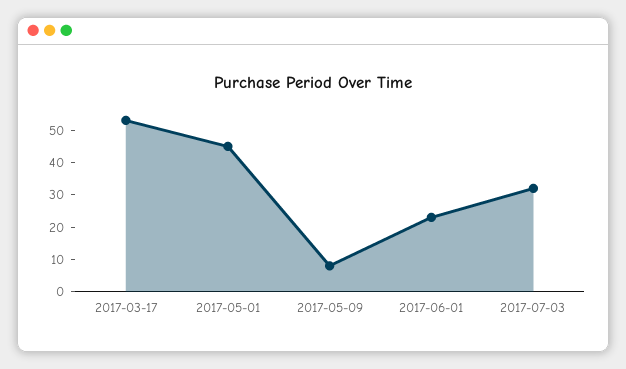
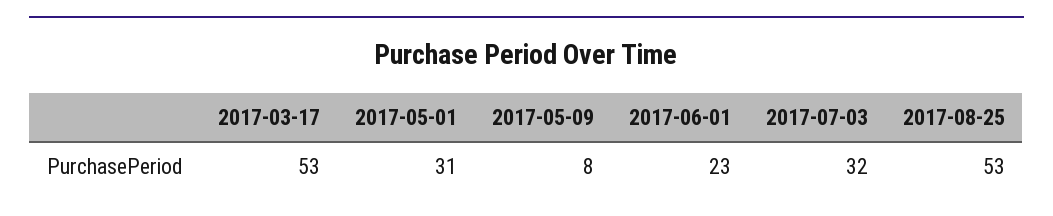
2017-05-01: 45 -> 31
2017-08-25: none -> 53

